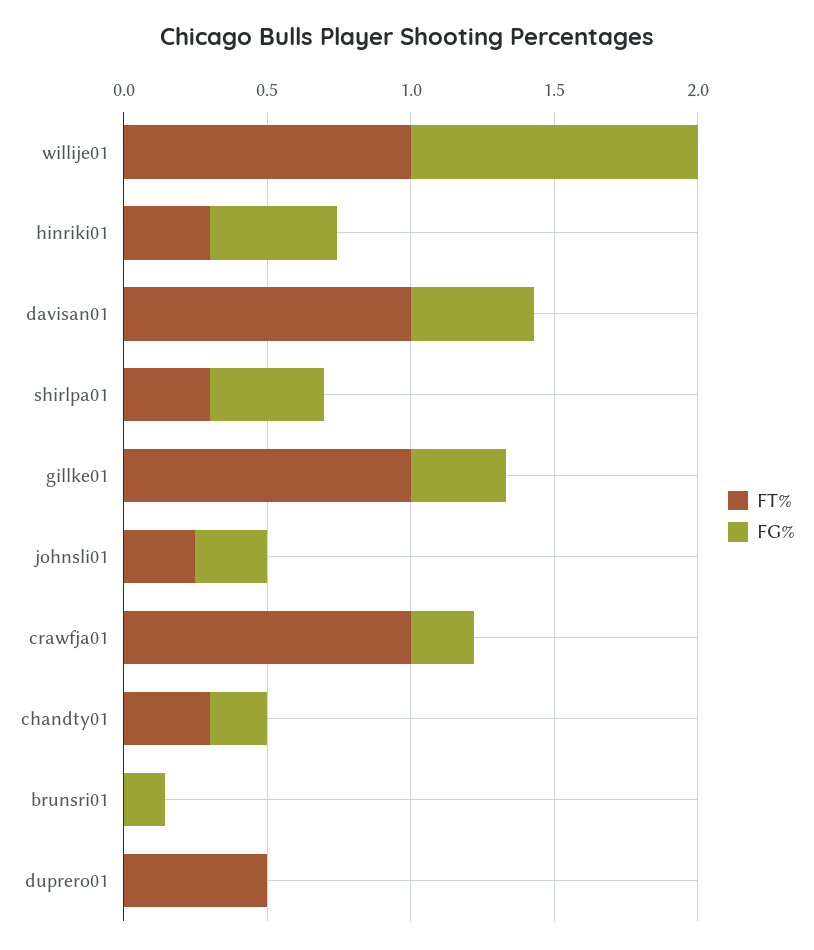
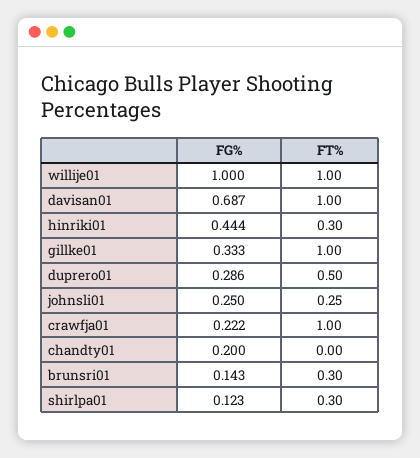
FG%, davisan01: 0.4 -> 0.687
FG%, shirlpa01: 0.4 -> 0.123
FT%, chandty01: 0.3 -> 0
FT%, brunsri01: 0 -> 0.3
FG%, duprero01: 0 -> 0.286

